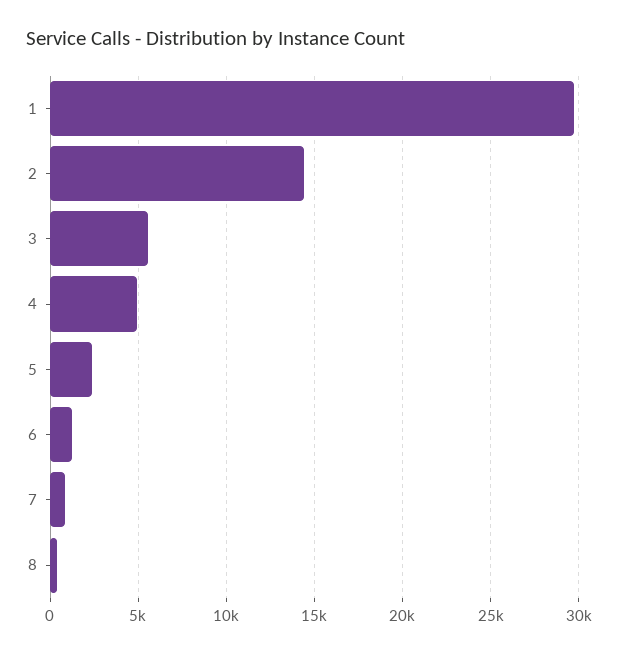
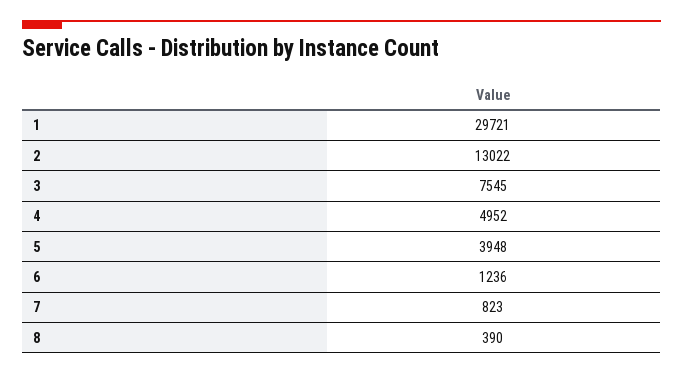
2: 14500 -> 13022
3: 5500 -> 7545
5: 2500 -> 3948

